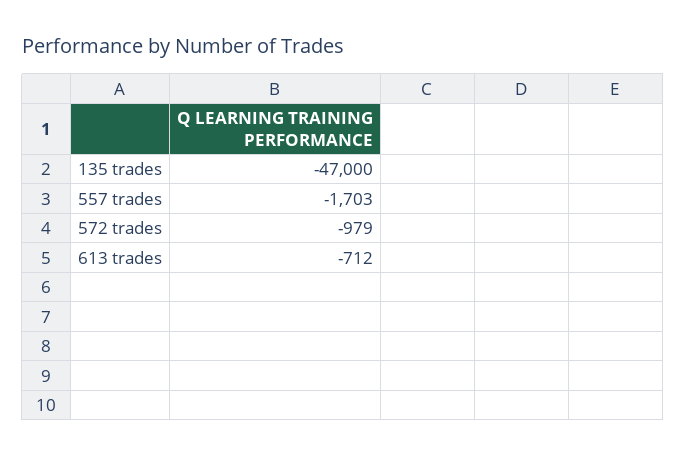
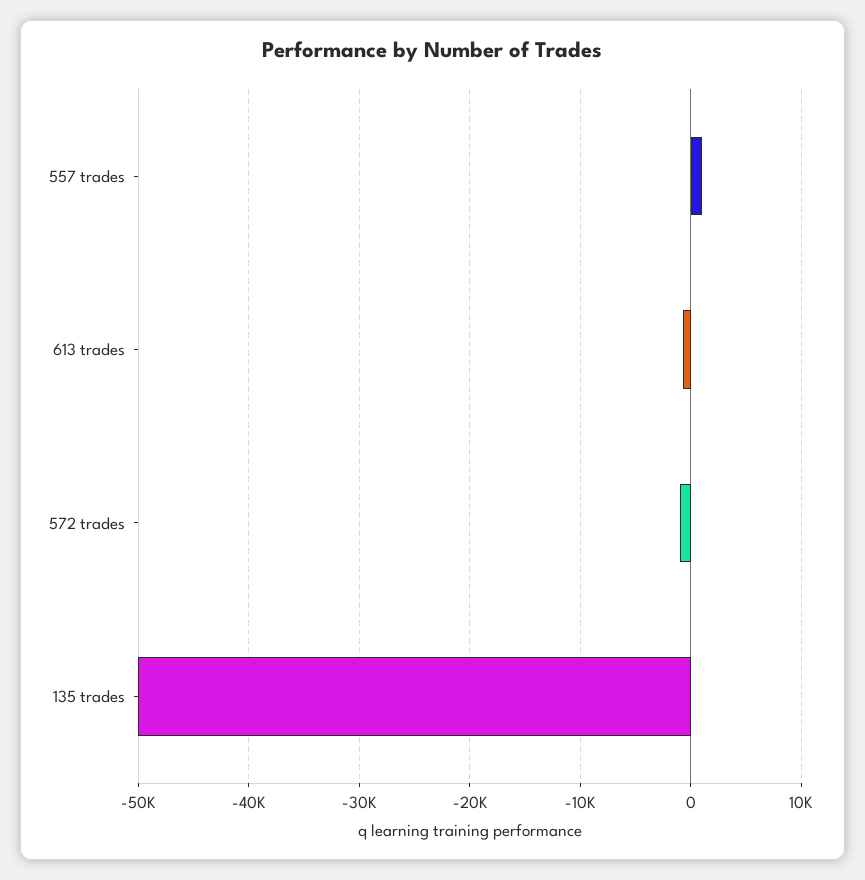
135 trades: -47000 -> -50000
557 trades: -1703 -> 1000

